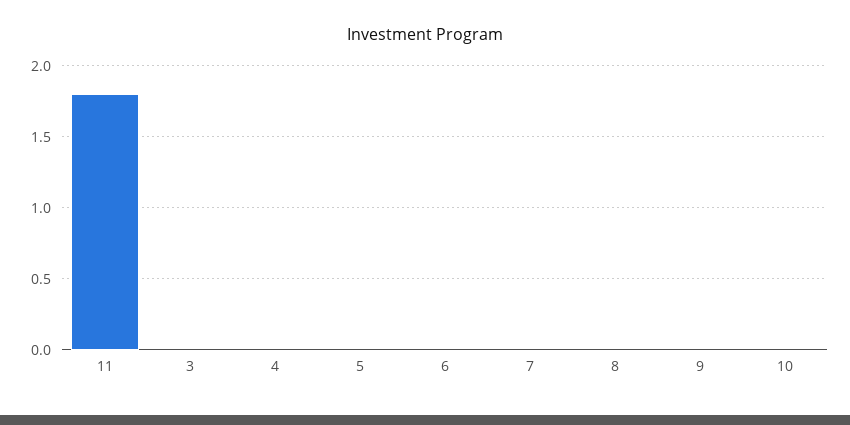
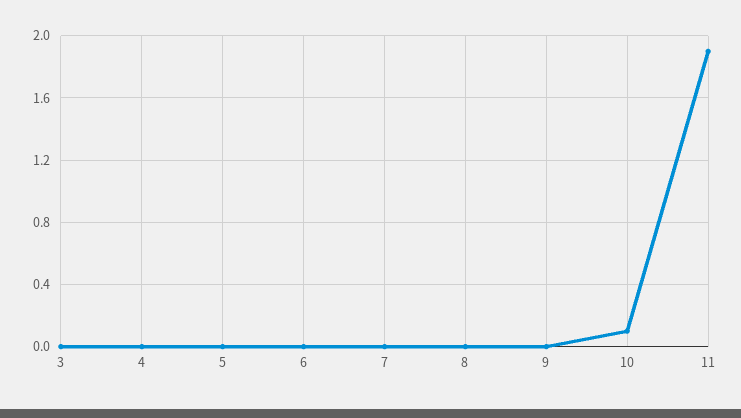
11: 1.8 -> 1.9
10: 0 -> 0.1

